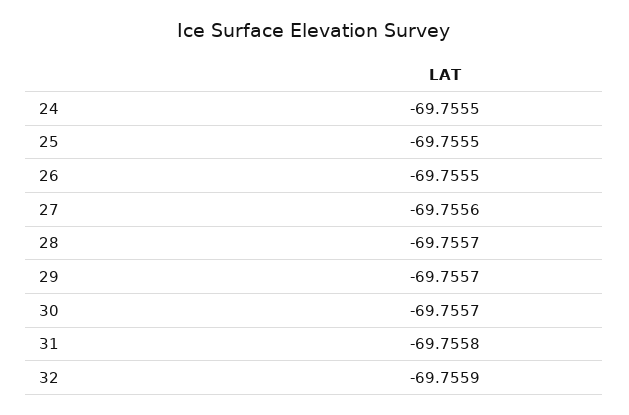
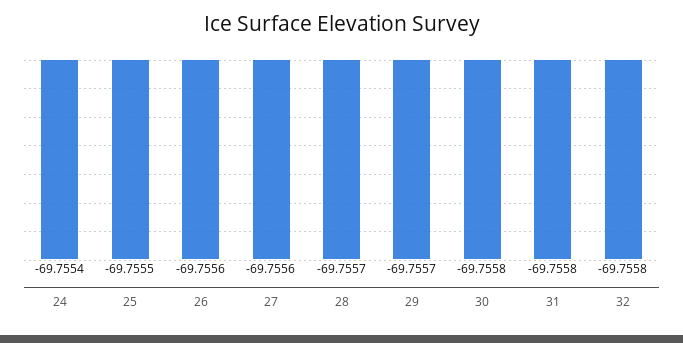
24: -69.7555 -> -69.7554
26: -69.7555 -> -69.7556
30: -69.7557 -> -69.7558
32: -69.7559 -> -69.7558

